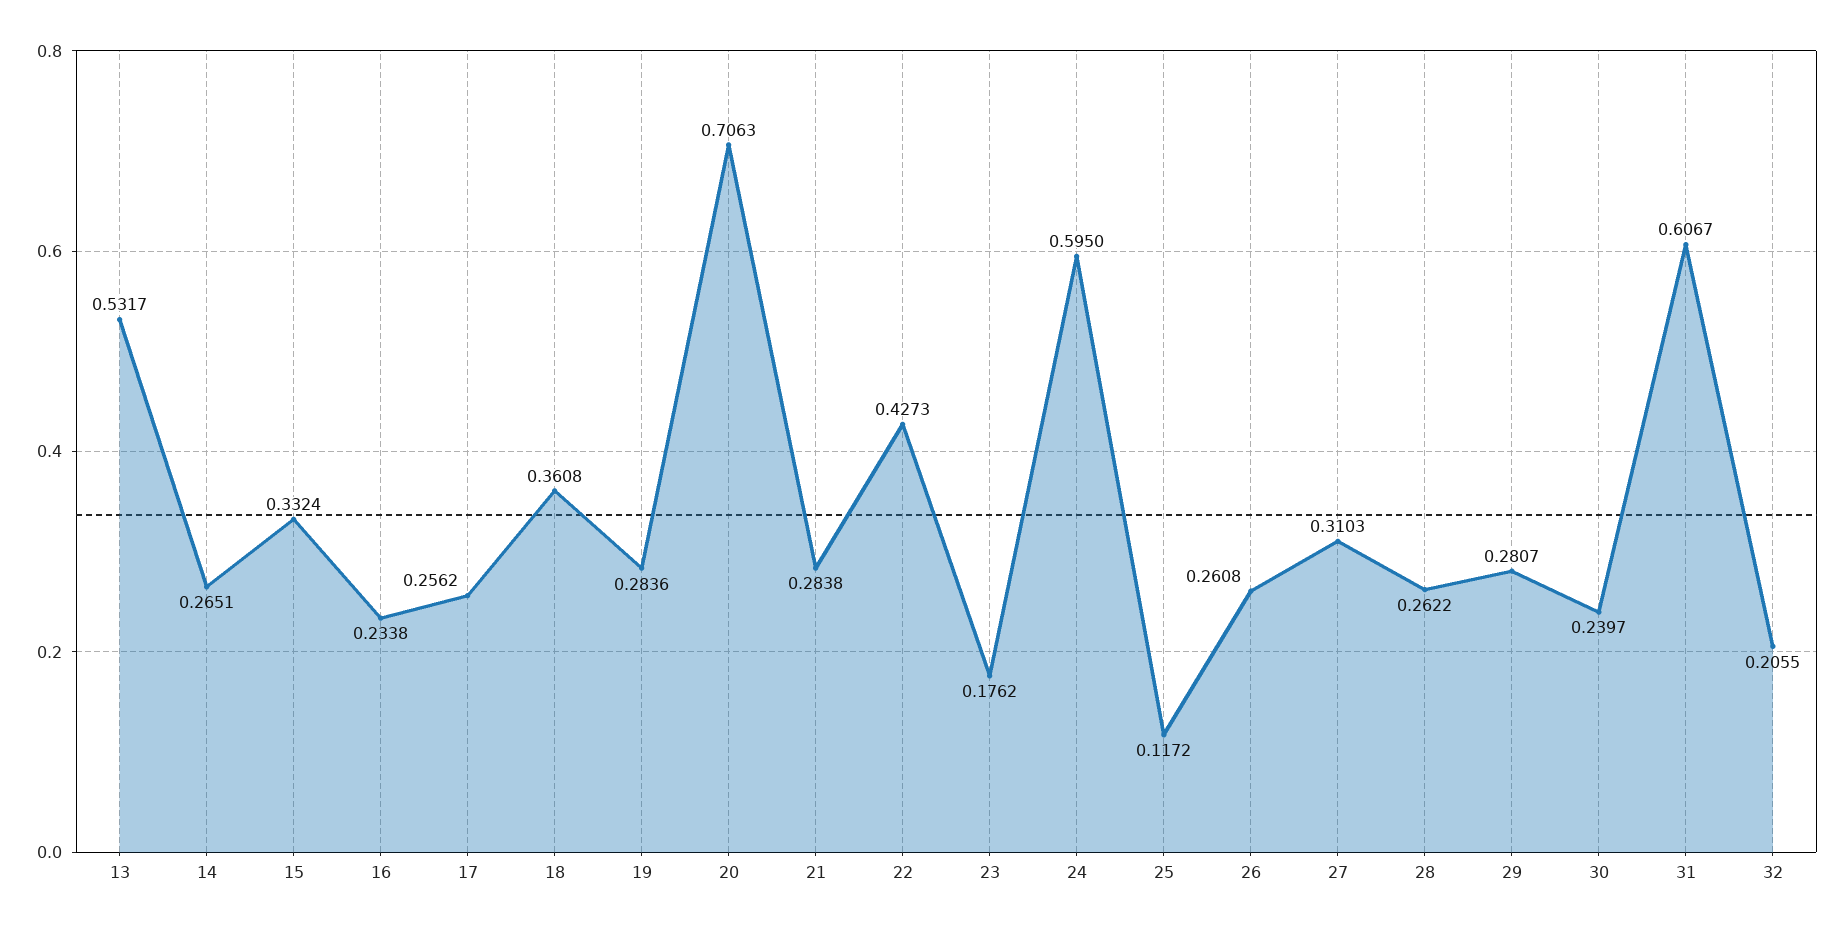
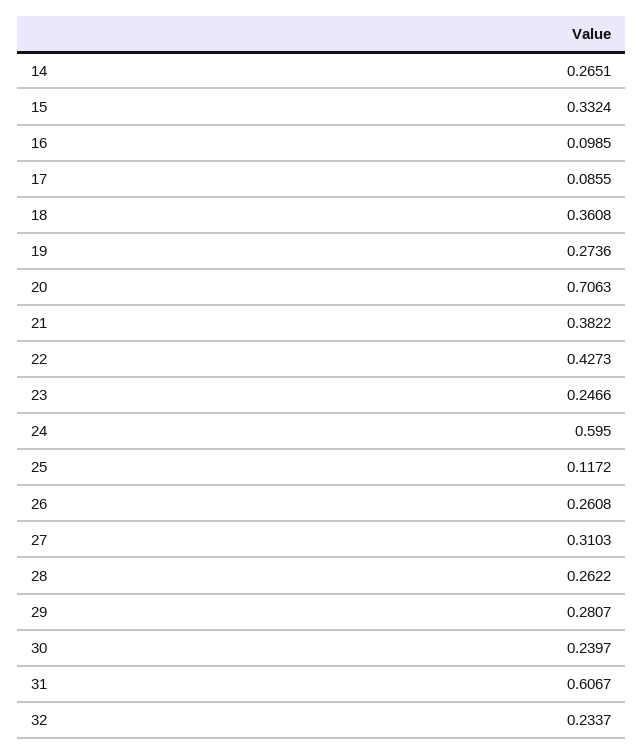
13: 0.5317 -> none
16: 0.2338 -> 0.0985
17: 0.2562 -> 0.0855
19: 0.2836 -> 0.2736
21: 0.2838 -> 0.3822
23: 0.1762 -> 0.2466
32: 0.2055 -> 0.2337

